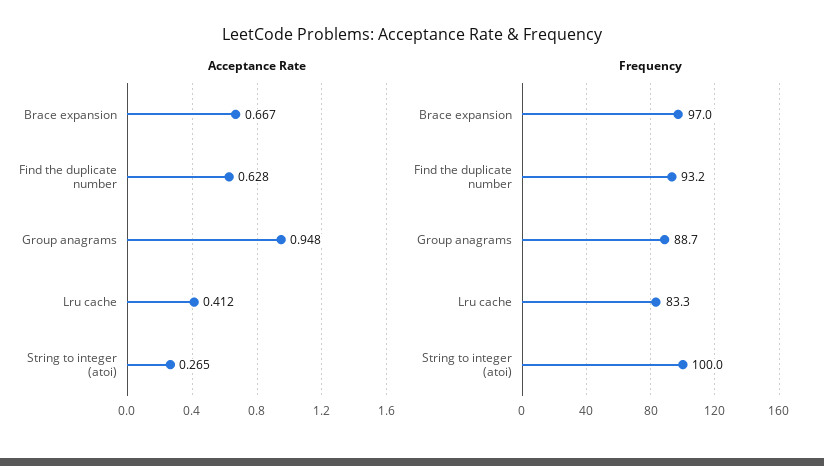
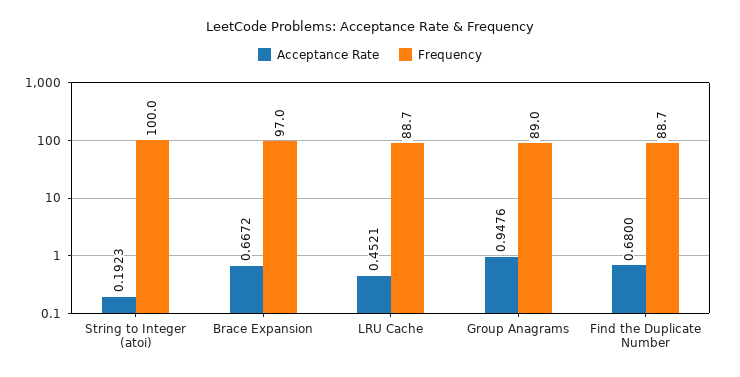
Acceptance Rate, Find the duplicate number: 0.628 -> 0.68
Acceptance Rate, Lru cache: 0.412 -> 0.4521
Acceptance Rate, String to integer (atoi): 0.265 -> 0.1923
Frequency, Find the duplicate number: 93.2 -> 88.7
Frequency, Group anagrams: 88.7 -> 89
Frequency, Lru cache: 83.3 -> 88.7

